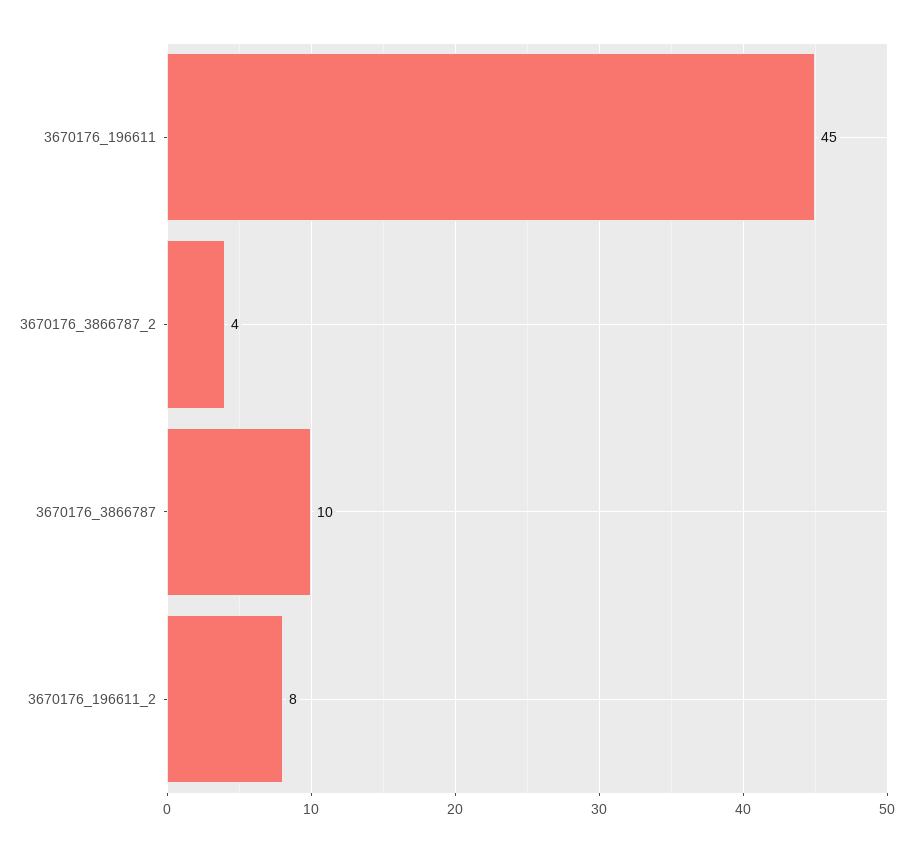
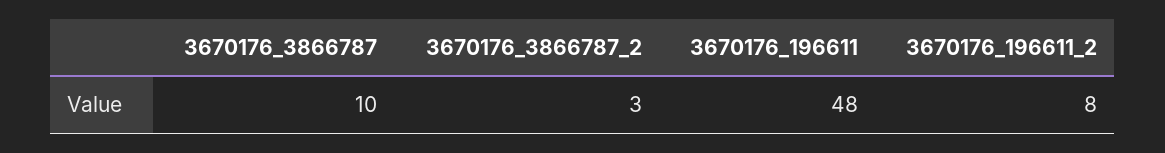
3670176_196611: 45 -> 48
3670176_3866787_2: 4 -> 3

